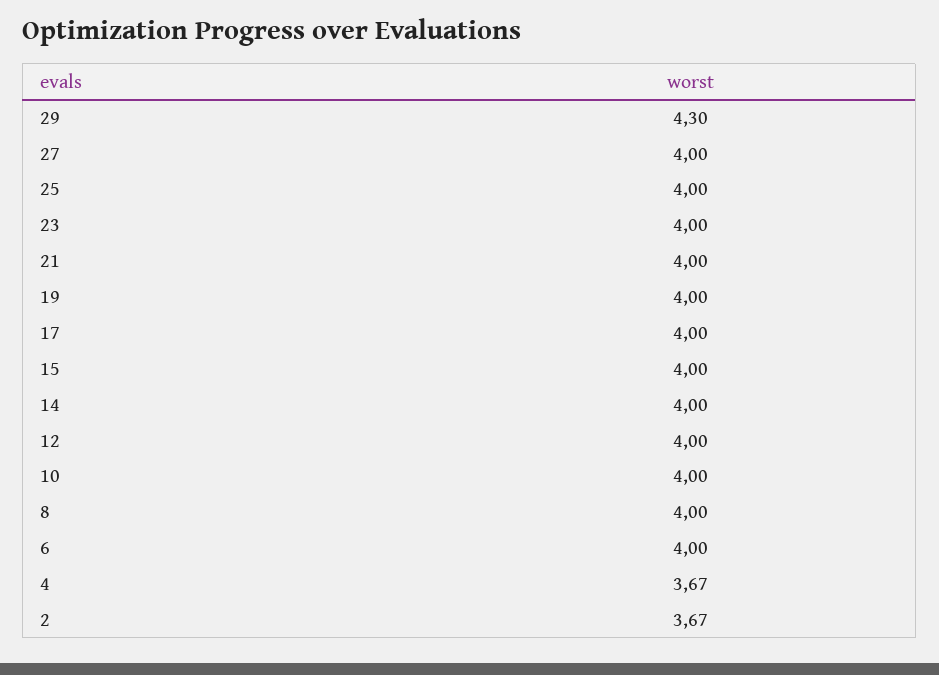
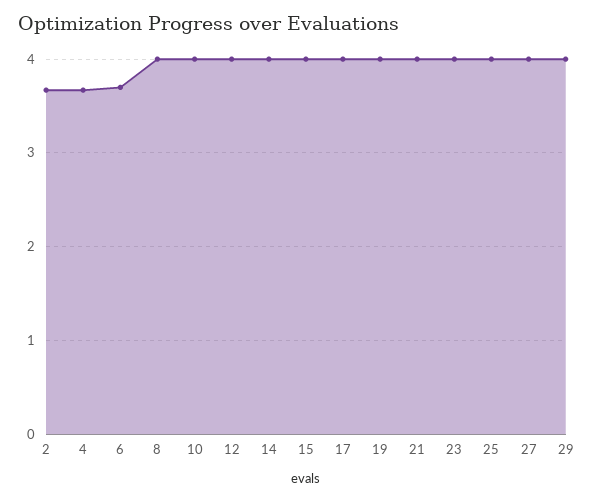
29: 4.3 -> 4
6: 4 -> 3.7

